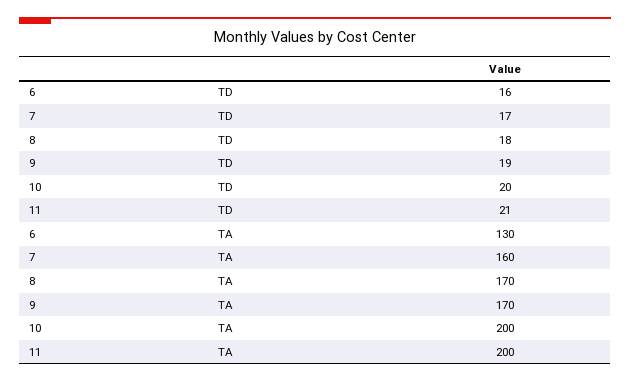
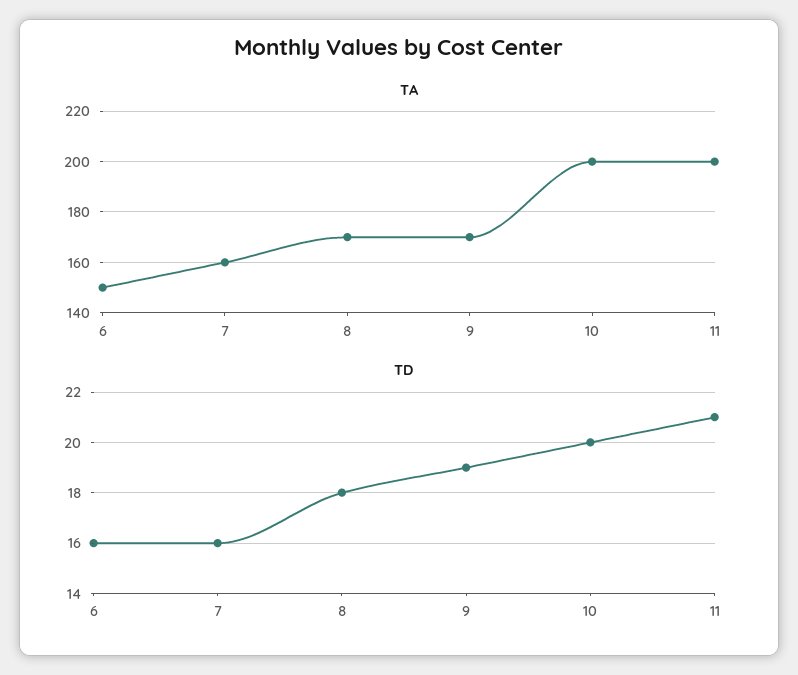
TD, 7: 17 -> 16
TA, 6: 130 -> 150

